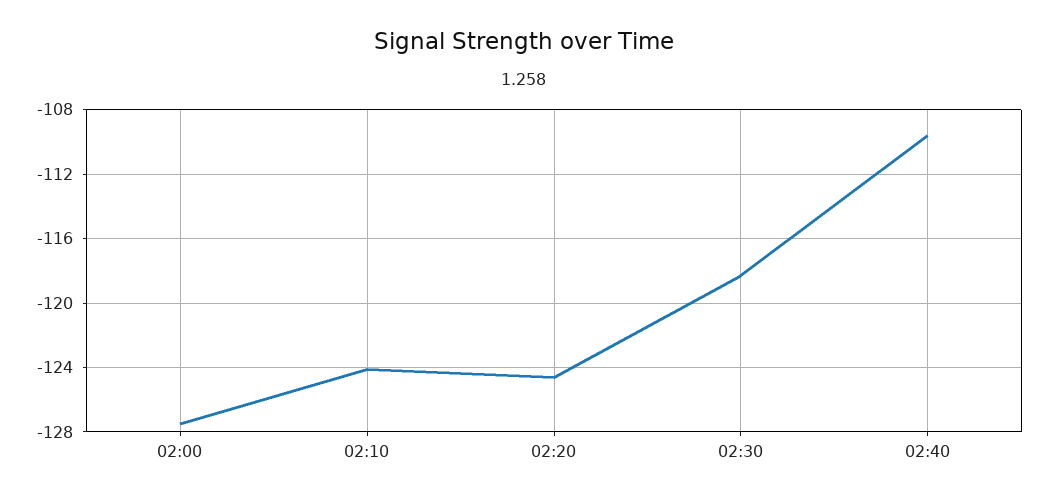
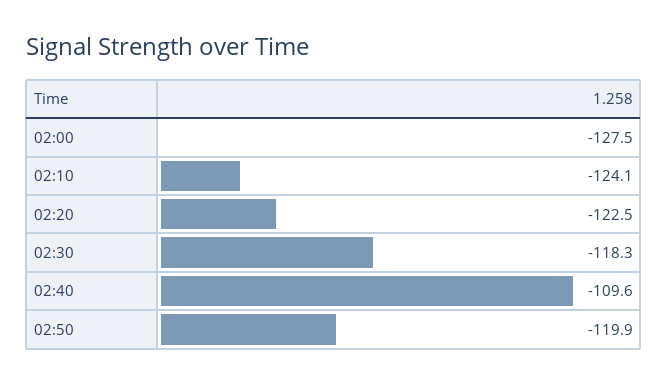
02:20: -124.5 -> -122.5
02:50: none -> -119.9

